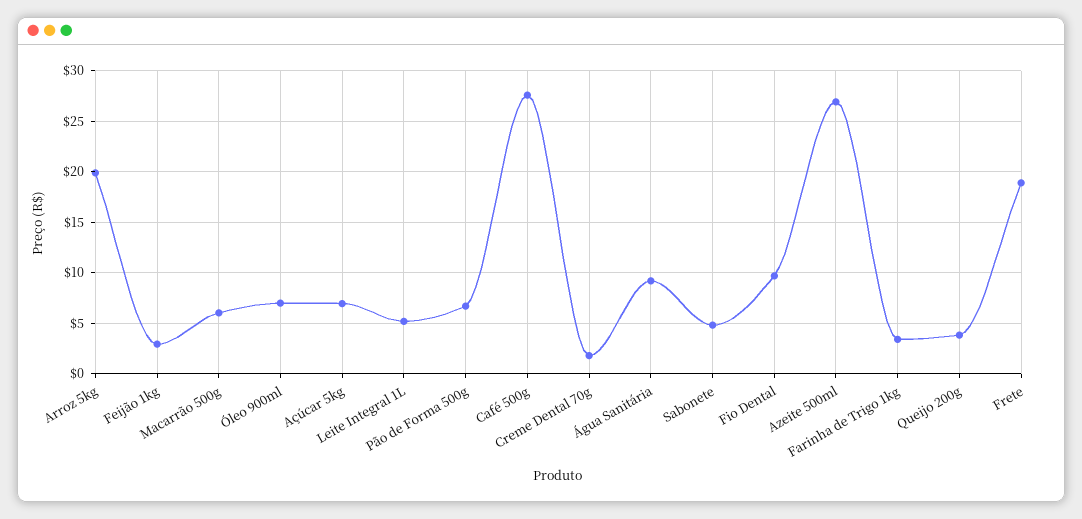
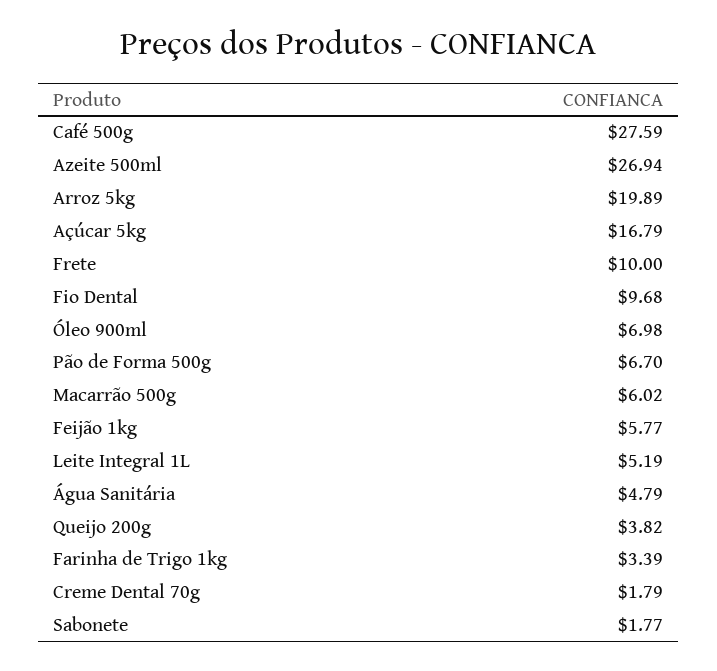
Feijão 1kg: 3 -> 5.77
Açúcar 5kg: 7 -> 16.79
Água Sanitária: 9 -> 4.79
Sabonete: 5 -> 1.77
Frete: 19 -> 10

